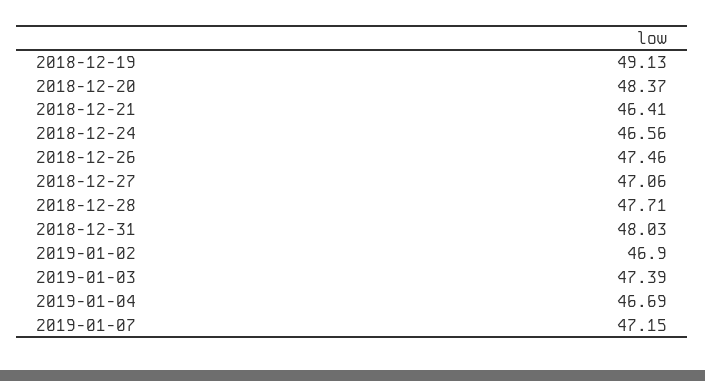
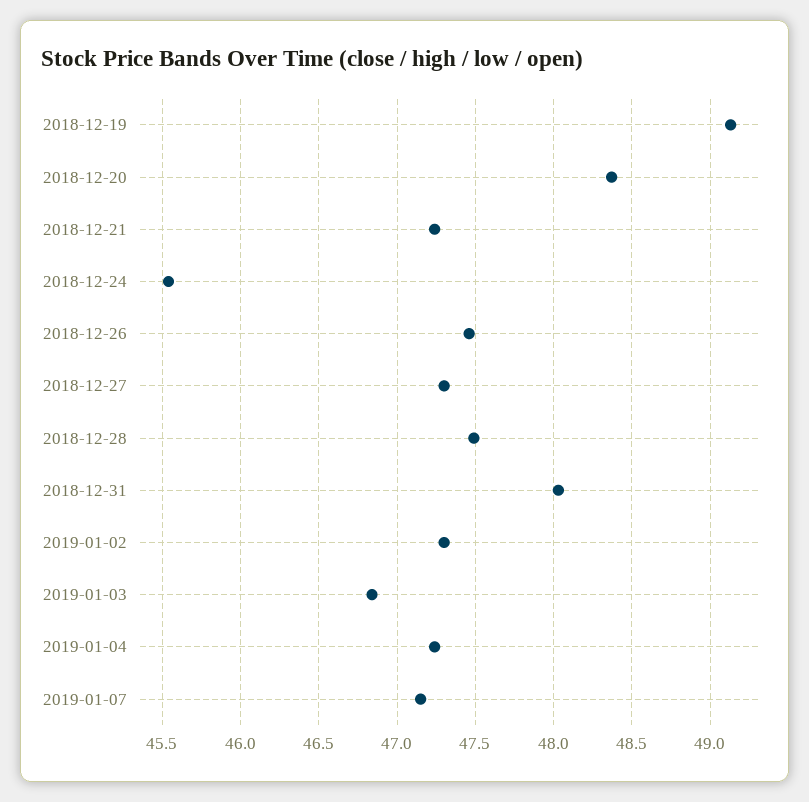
2018-12-21: 46.41 -> 47.25
2018-12-24: 46.56 -> 45.55
2018-12-27: 47.06 -> 47.3
2018-12-28: 47.71 -> 47.5
2019-01-02: 46.9 -> 47.3
2019-01-03: 47.39 -> 46.85
2019-01-04: 46.69 -> 47.25

